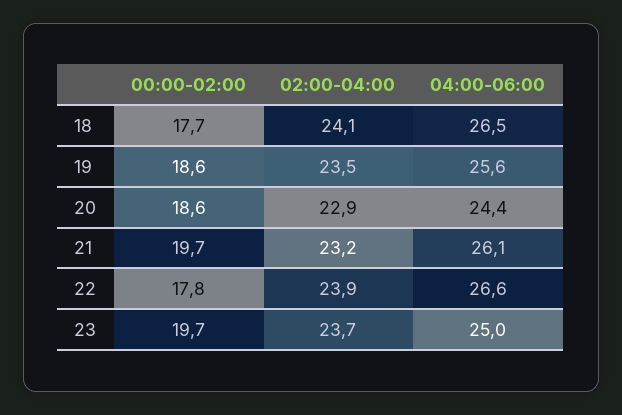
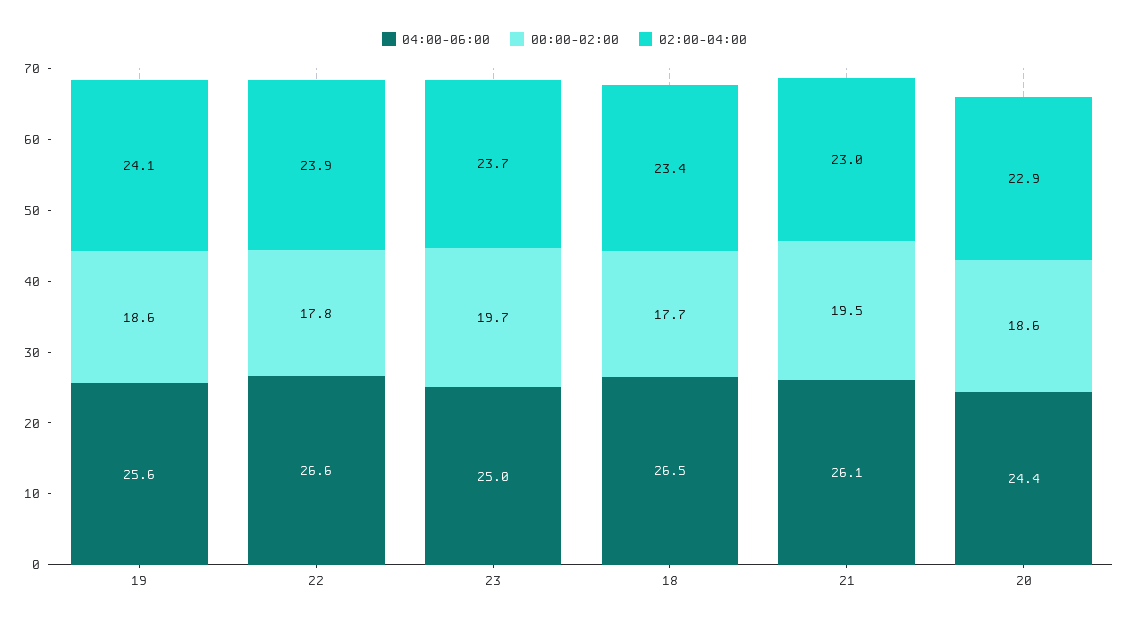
02:00-04:00, 18: 24.1 -> 23.4
02:00-04:00, 19: 23.5 -> 24.1
00:00-02:00, 21: 19.7 -> 19.5
02:00-04:00, 21: 23.2 -> 23

